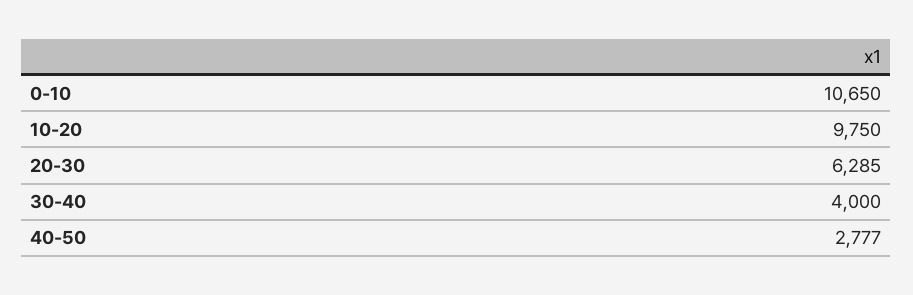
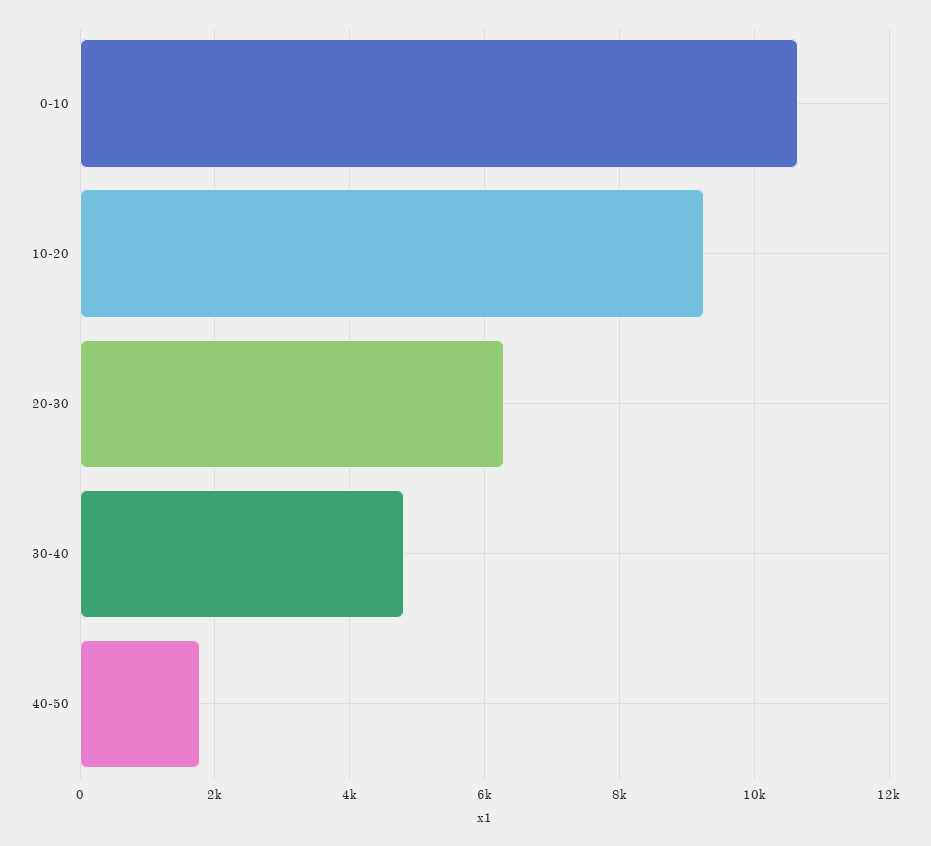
10-20: 9750 -> 9200
30-40: 4000 -> 4800
40-50: 2777 -> 1800

